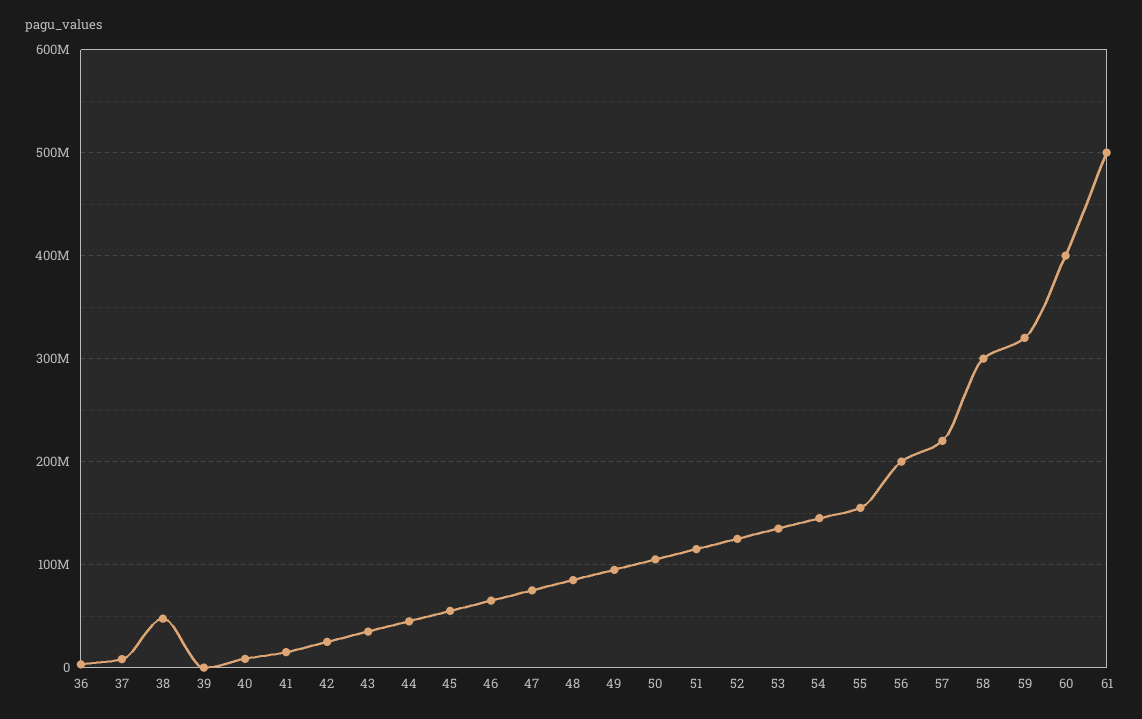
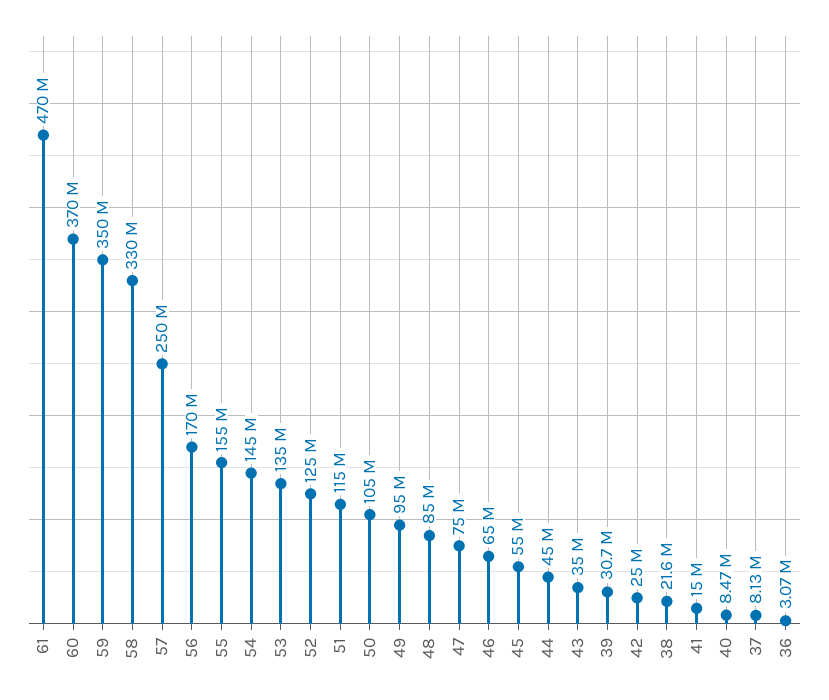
38: 50000000 -> 21600000
39: 0 -> 30700000
56: 200000000 -> 170000000
57: 220000000 -> 250000000
58: 300000000 -> 330000000
59: 320000000 -> 350000000
60: 400000000 -> 370000000
61: 500000000 -> 470000000

